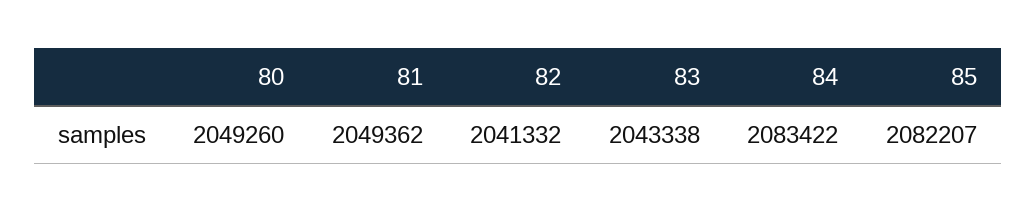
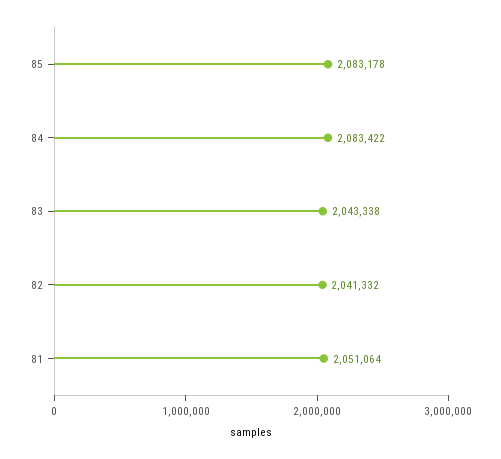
80: 2049260 -> none
81: 2049362 -> 2051064
85: 2082207 -> 2083178

